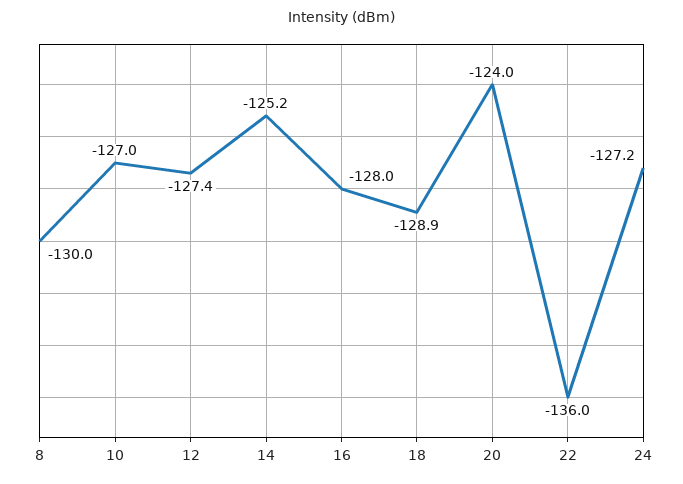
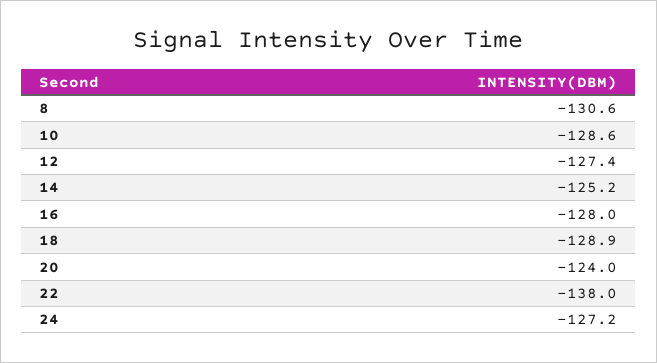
8: -130 -> -130.6
10: -127 -> -128.6
22: -136 -> -138

